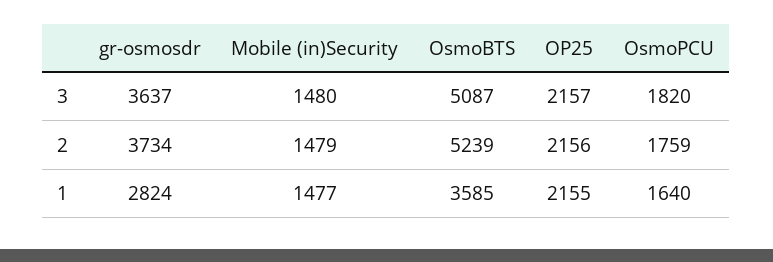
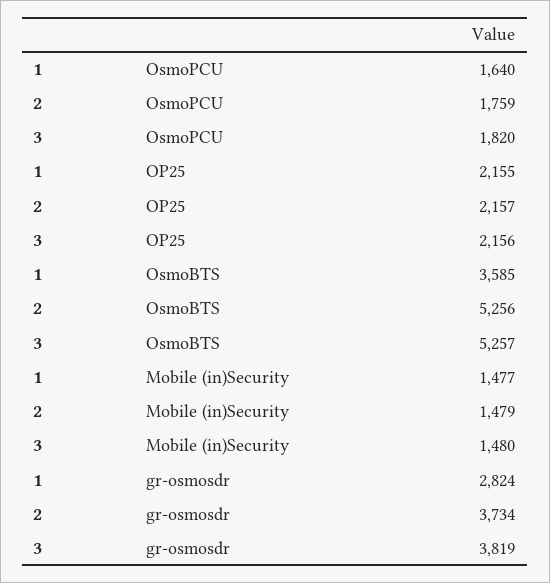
gr-osmosdr, 3: 3637 -> 3819
OsmoBTS, 3: 5087 -> 5257
OP25, 3: 2157 -> 2156
OsmoBTS, 2: 5239 -> 5256
OP25, 2: 2156 -> 2157

